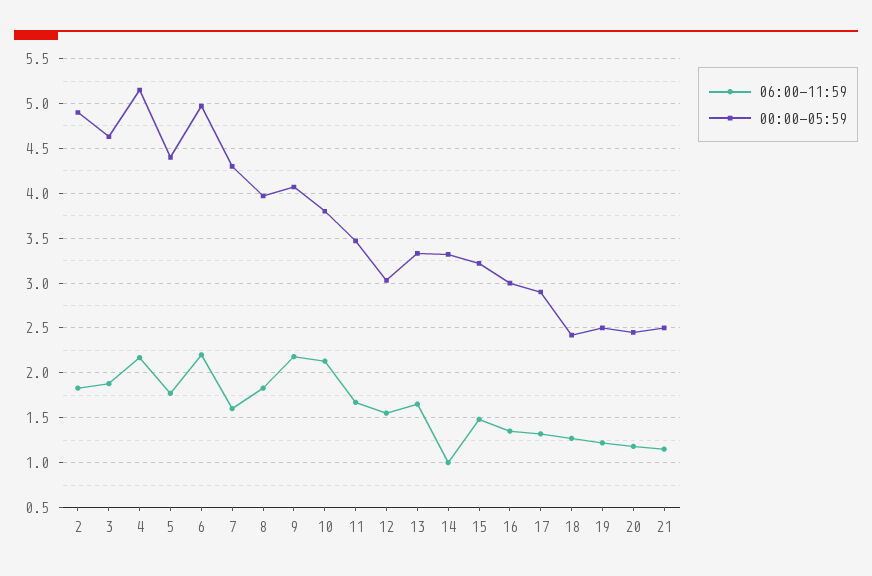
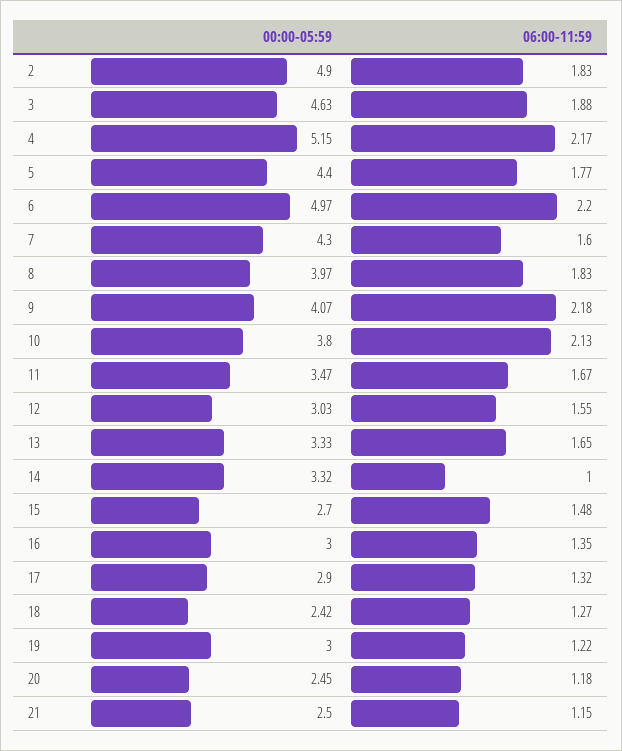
00:00-05:59, 15: 3.2 -> 2.7
00:00-05:59, 19: 2.5 -> 3

